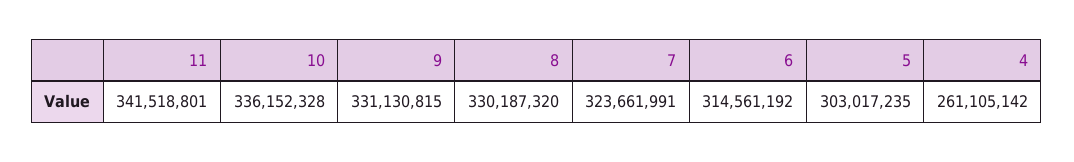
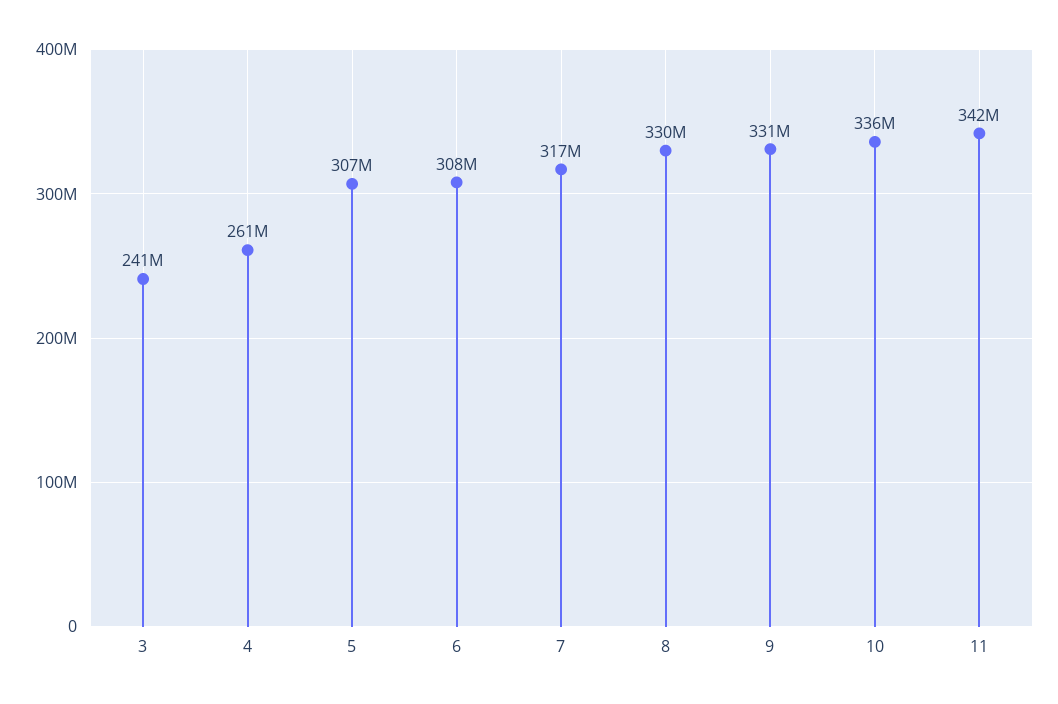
7: 323661991 -> 317000000
6: 314561192 -> 308000000
5: 303017235 -> 307000000
3: none -> 241000000

